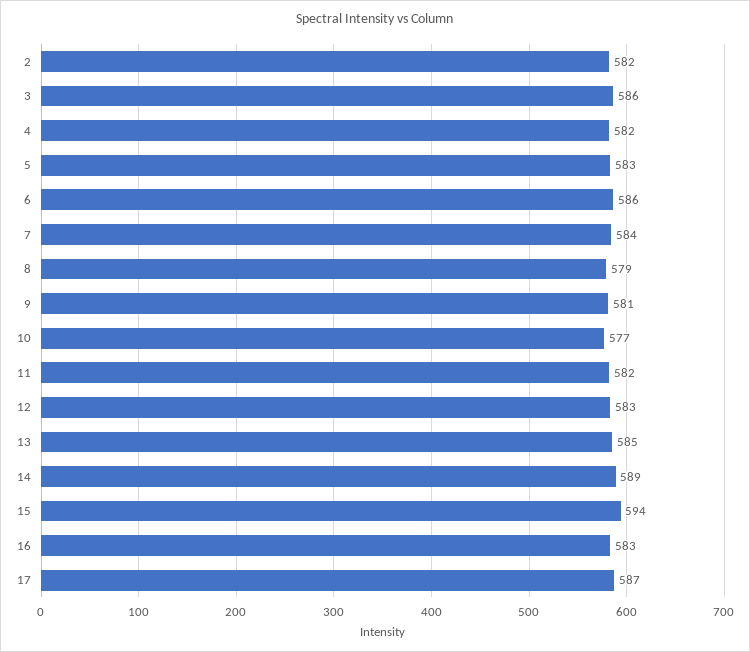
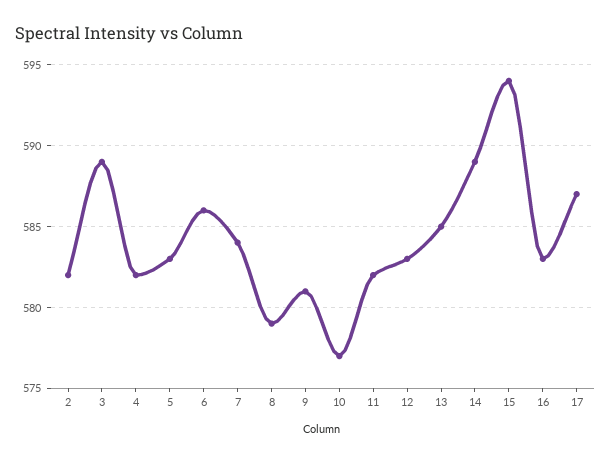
3: 586 -> 589

